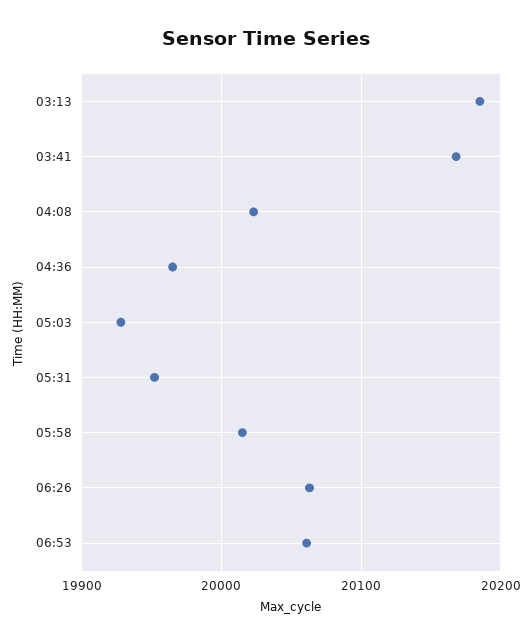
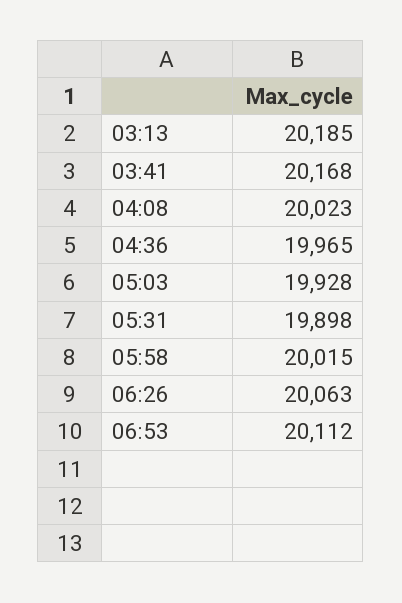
05:31: 19950 -> 19898
06:53: 20060 -> 20112

